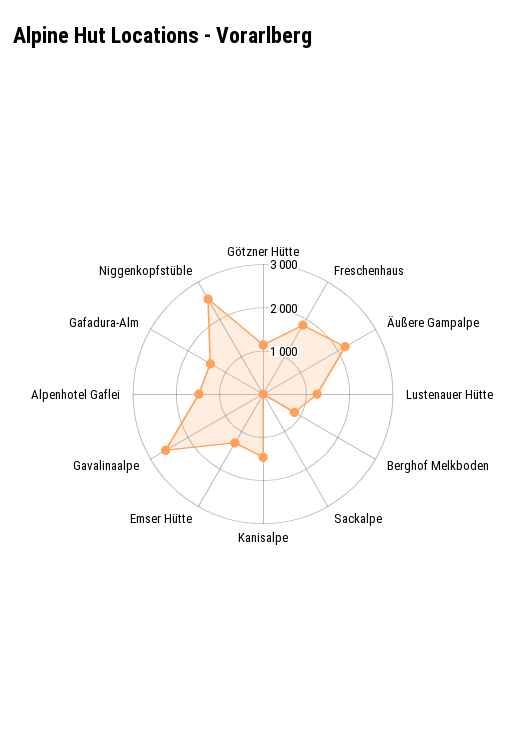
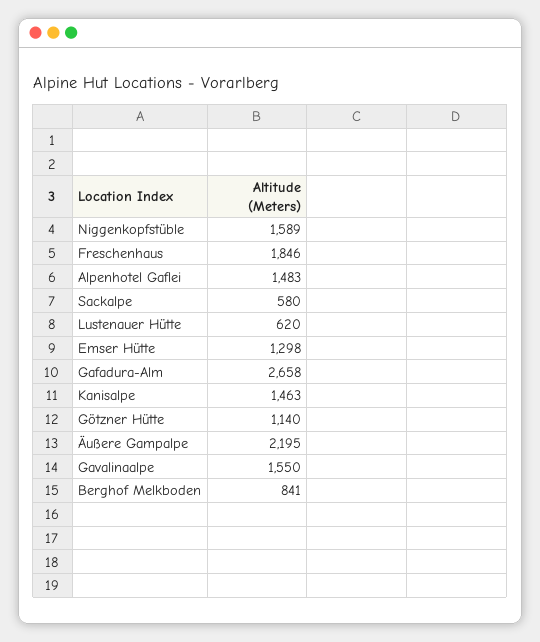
Lustenauer Hütte: 1200 -> 620
Sackalpe: 0 -> 580
Gavalinaalpe: 2600 -> 1550
Gafadura-Alm: 1400 -> 2658
Niggenkopfstüble: 2600 -> 1589

